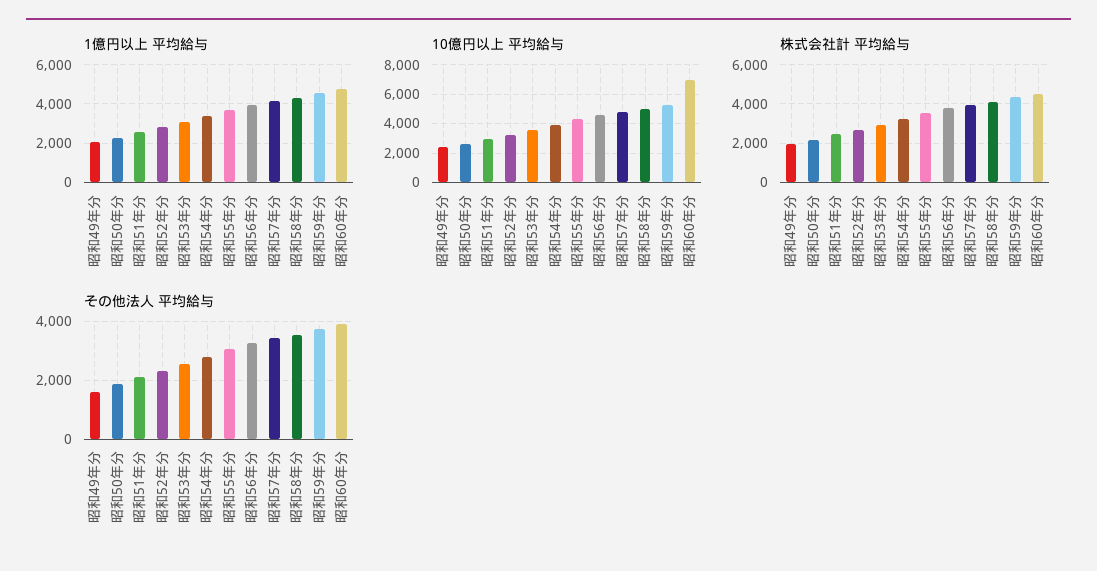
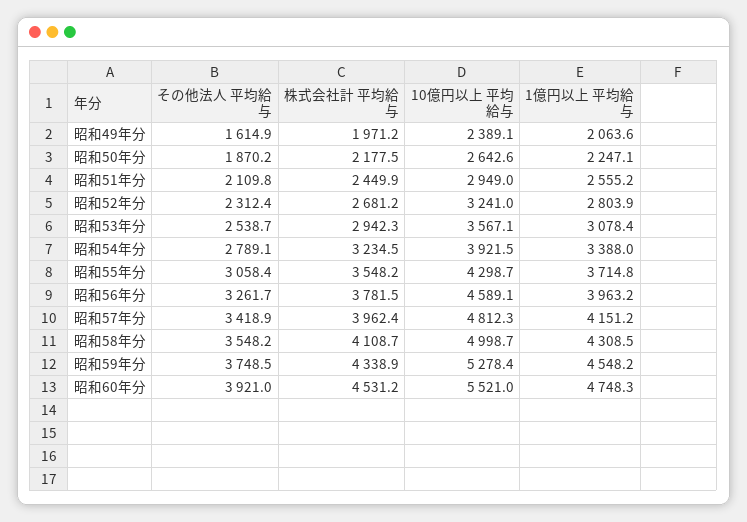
10億円以上 平均給与, 昭和60年分: 7000 -> 5521

